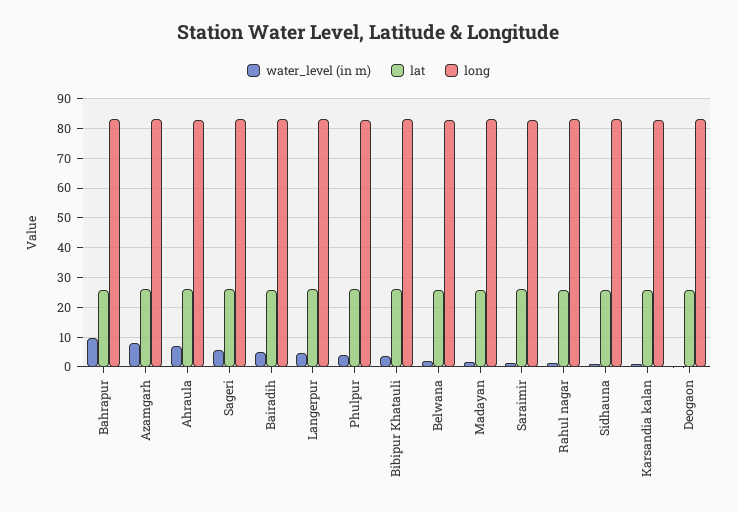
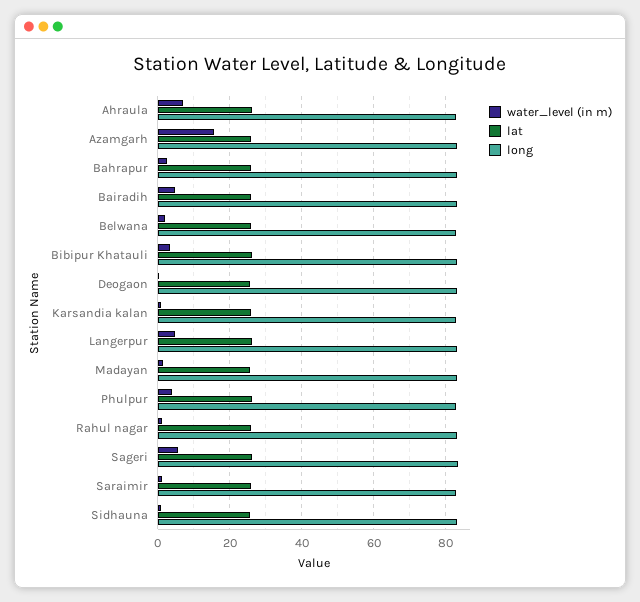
water_level (in m), Bahrapur: 10 -> 2
water_level (in m), Azamgarh: 7.5 -> 16

